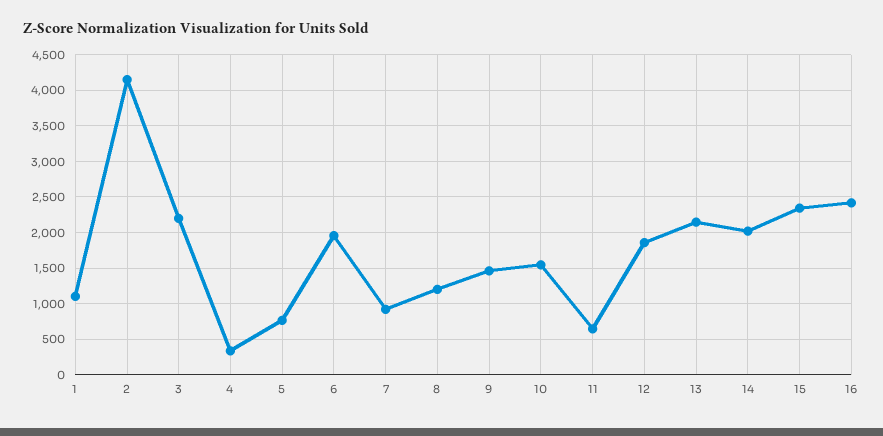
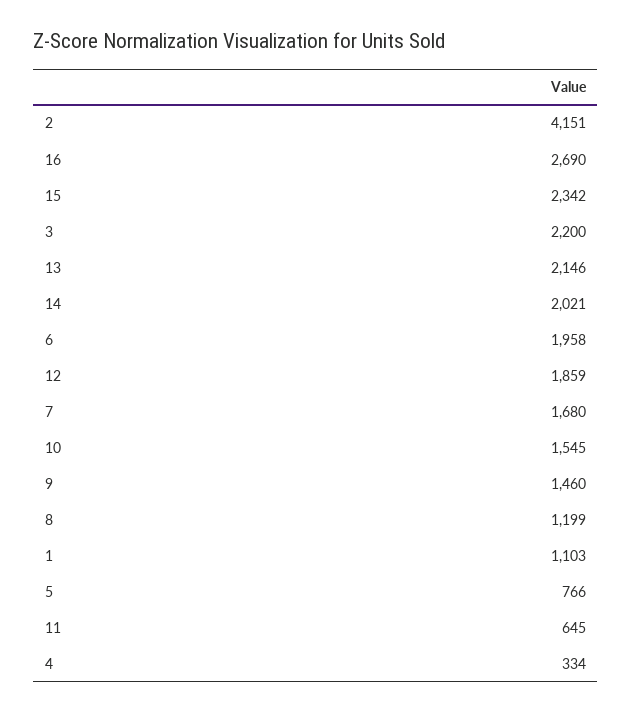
7: 900 -> 1680
16: 2400 -> 2690

